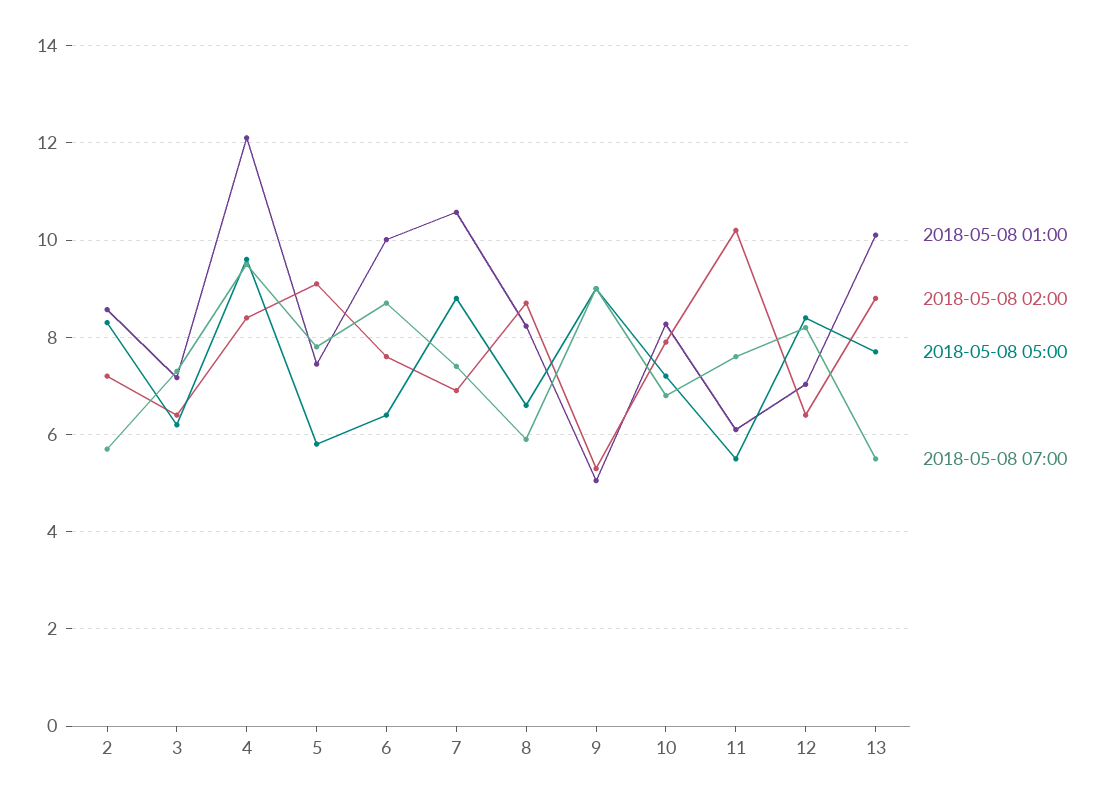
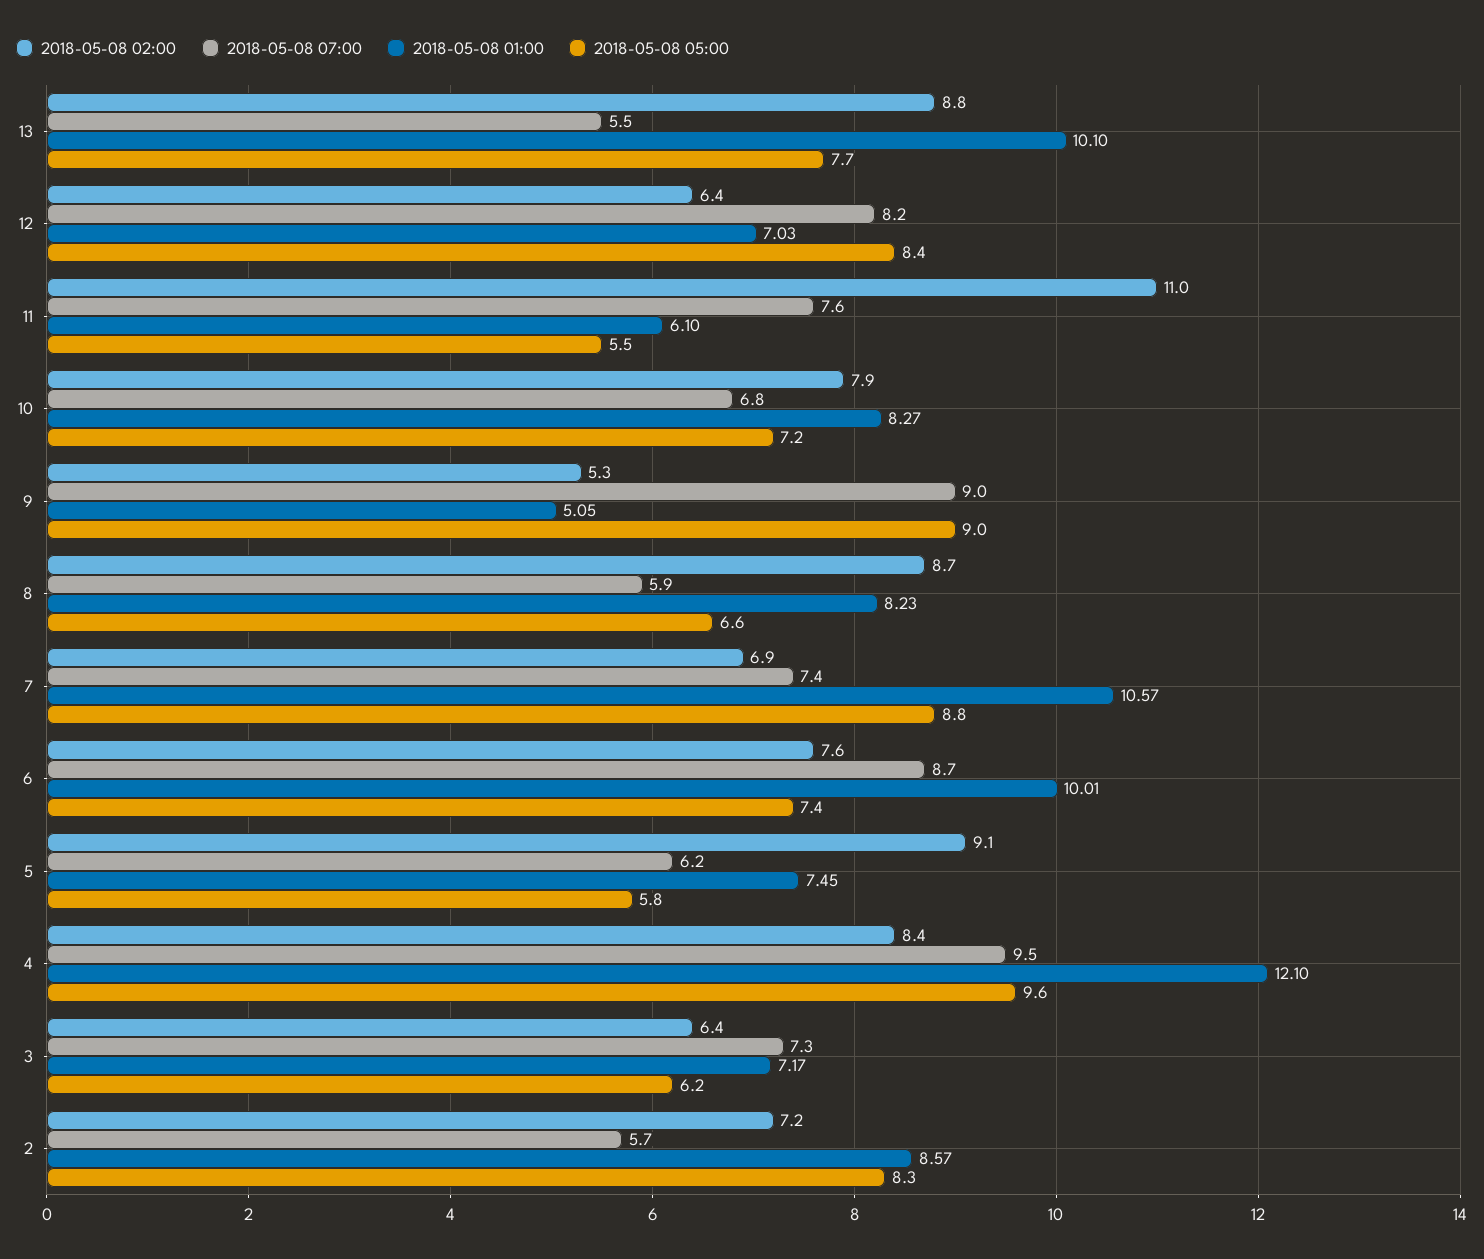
2018-05-08 07:00, 5: 7.8 -> 6.2
2018-05-08 05:00, 6: 6.4 -> 7.4
2018-05-08 02:00, 11: 10.2 -> 11

